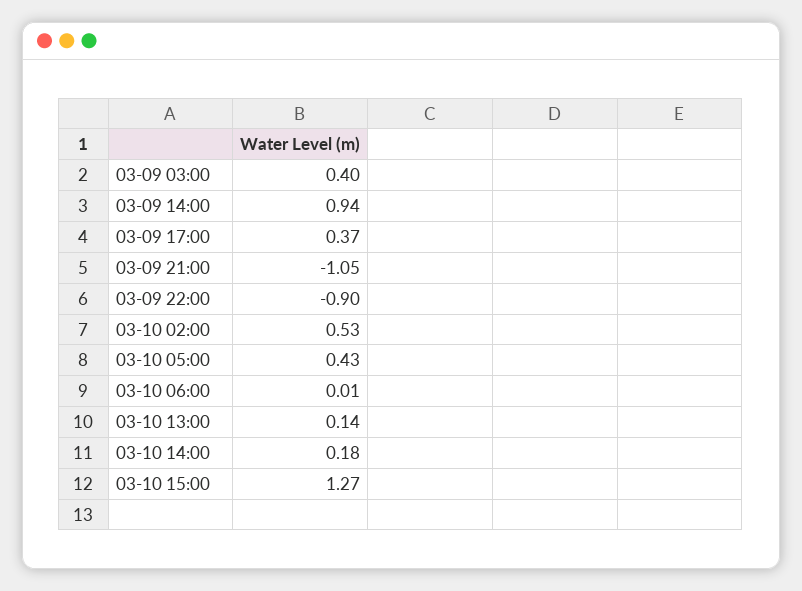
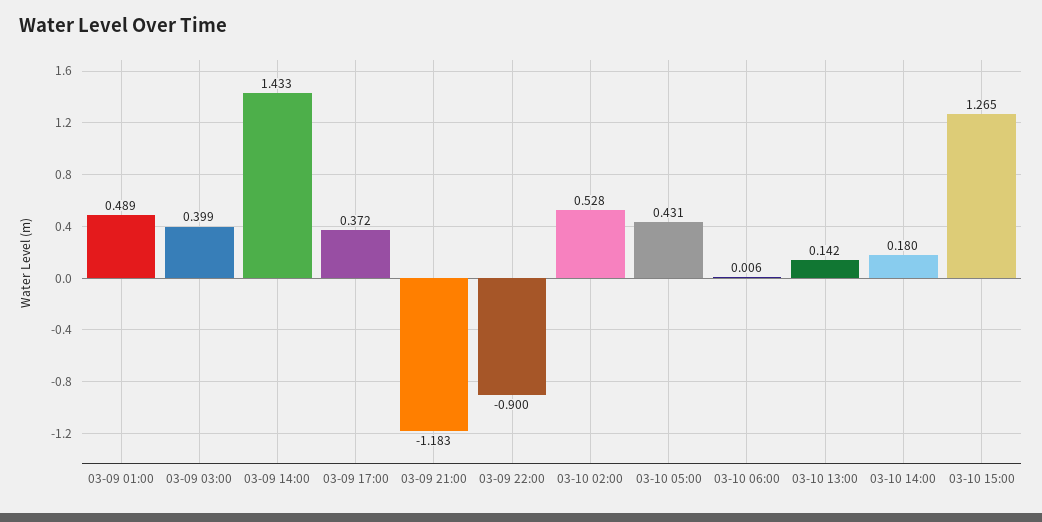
03-09 14:00: 0.94 -> 1.433
03-09 21:00: -1.05 -> -1.183
03-09 01:00: none -> 0.489

